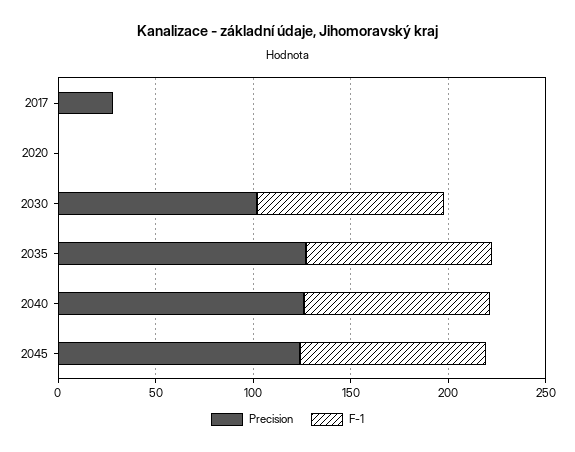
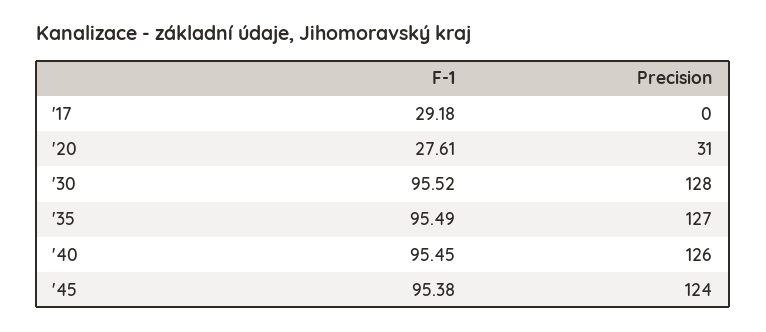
Precision, 2017: 30 -> 0
F-1, 2017: 0 -> 29.18
Precision, 2020: 0 -> 31
F-1, 2020: 0 -> 27.61
Precision, 2030: 100 -> 128

